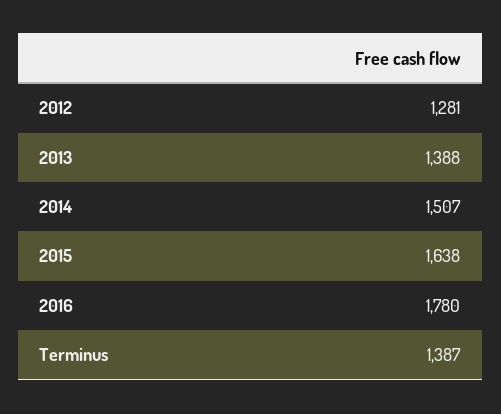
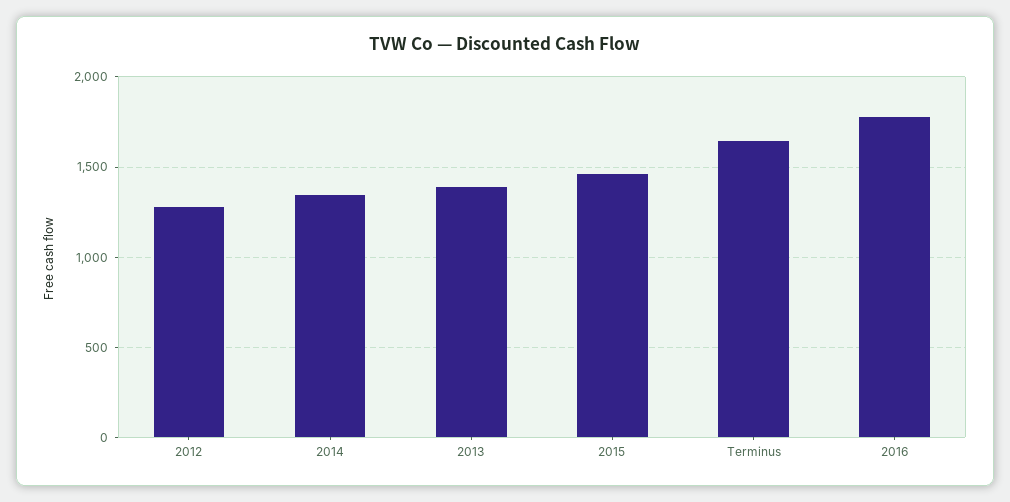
2014: 1507 -> 1350
2015: 1638 -> 1450
Terminus: 1387 -> 1650

